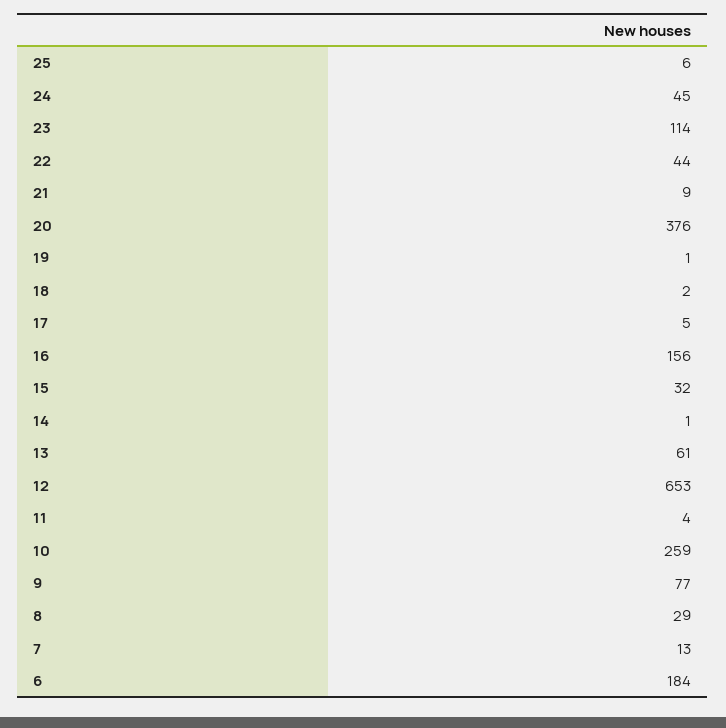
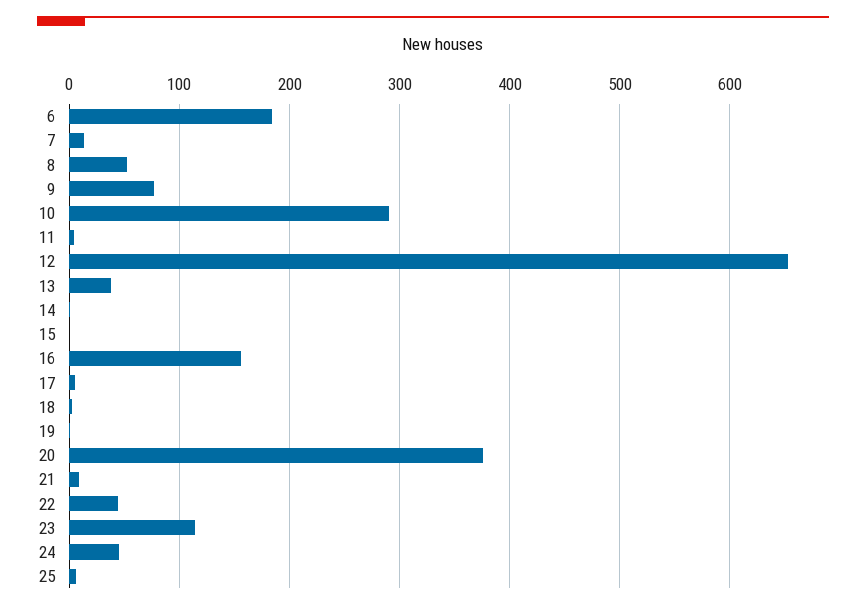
15: 32 -> 0
13: 61 -> 40
10: 259 -> 290
8: 29 -> 50

